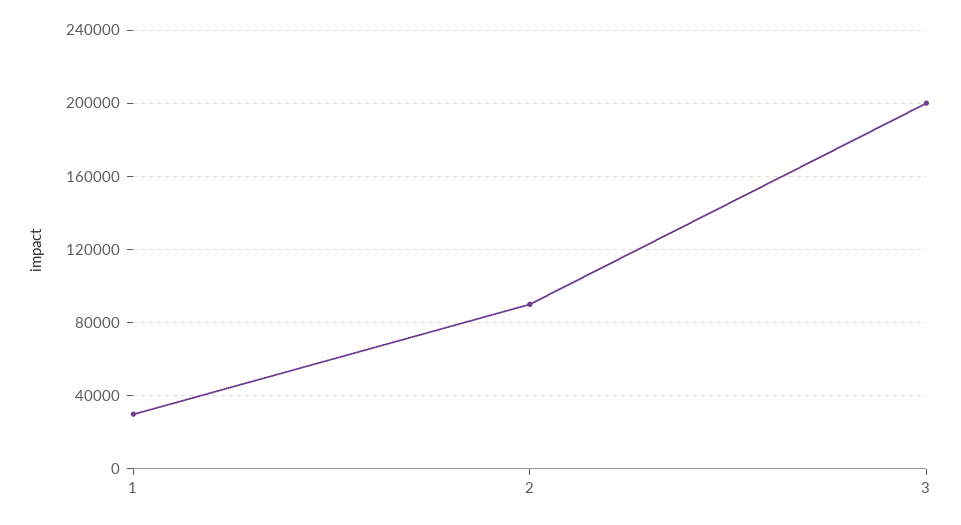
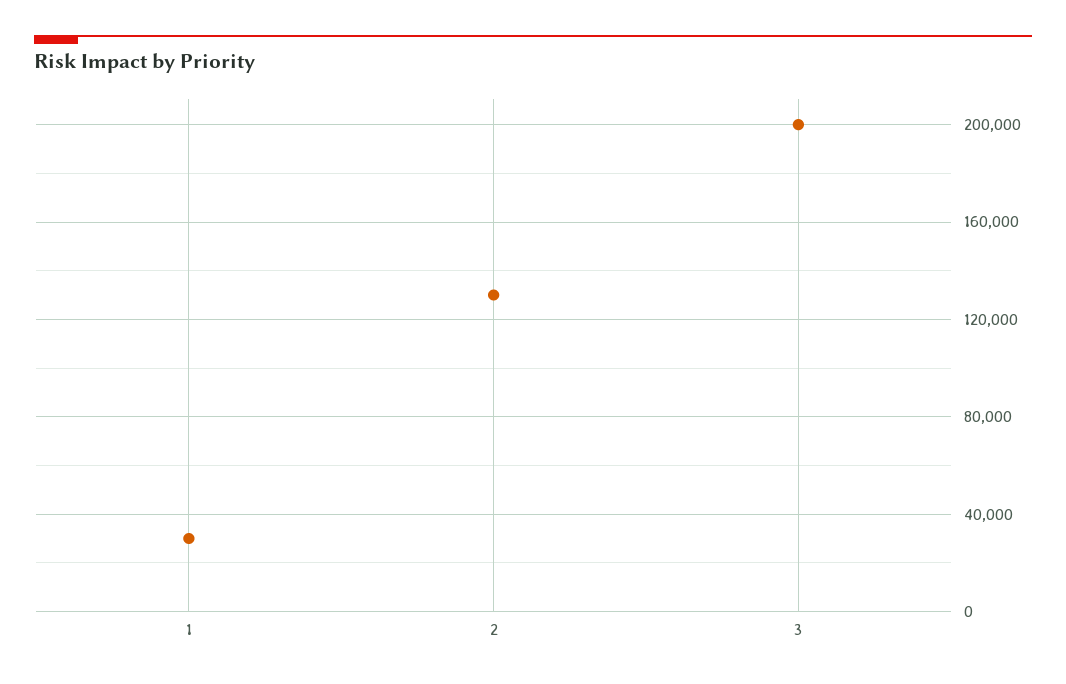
2: 90000 -> 130000

